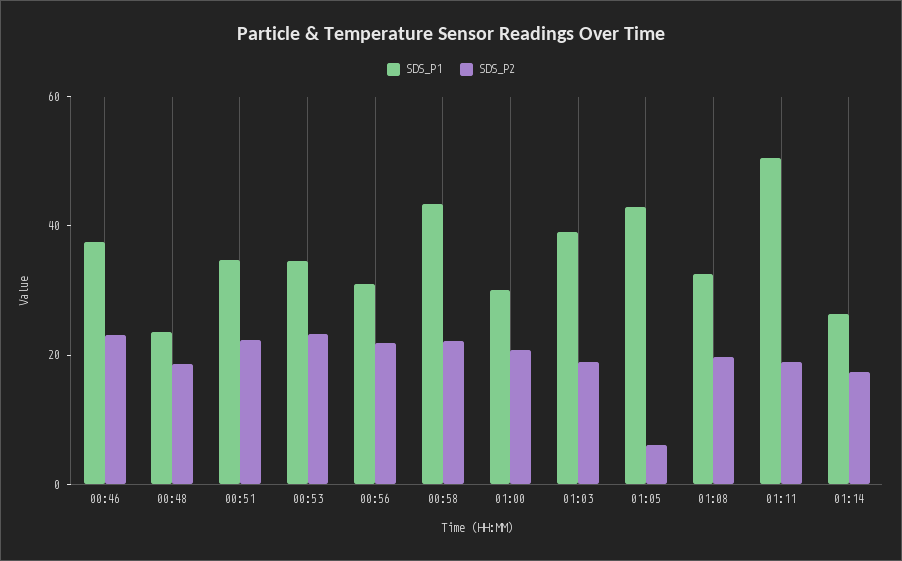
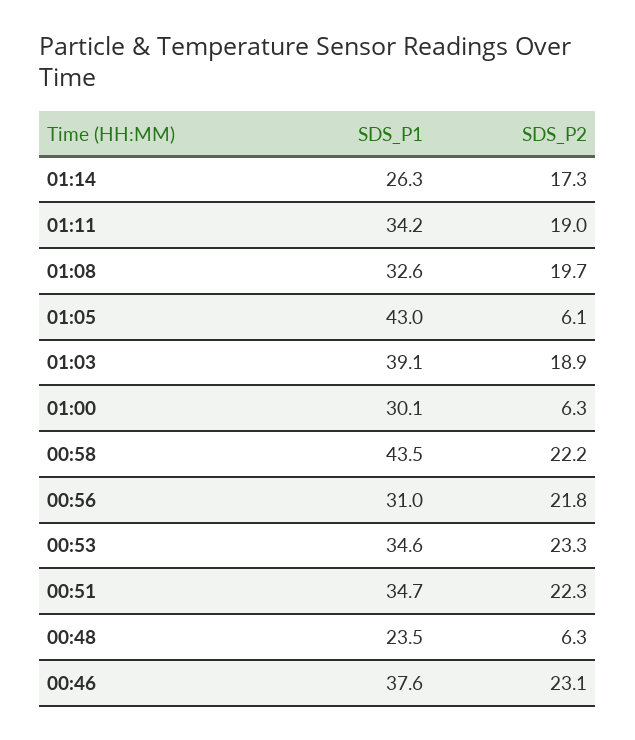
SDS_P2, 00:48: 20 -> 6.3
SDS_P2, 01:00: 20 -> 6.3
SDS_P1, 01:11: 50 -> 34.2

